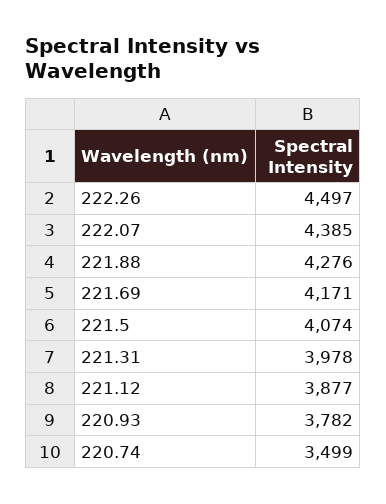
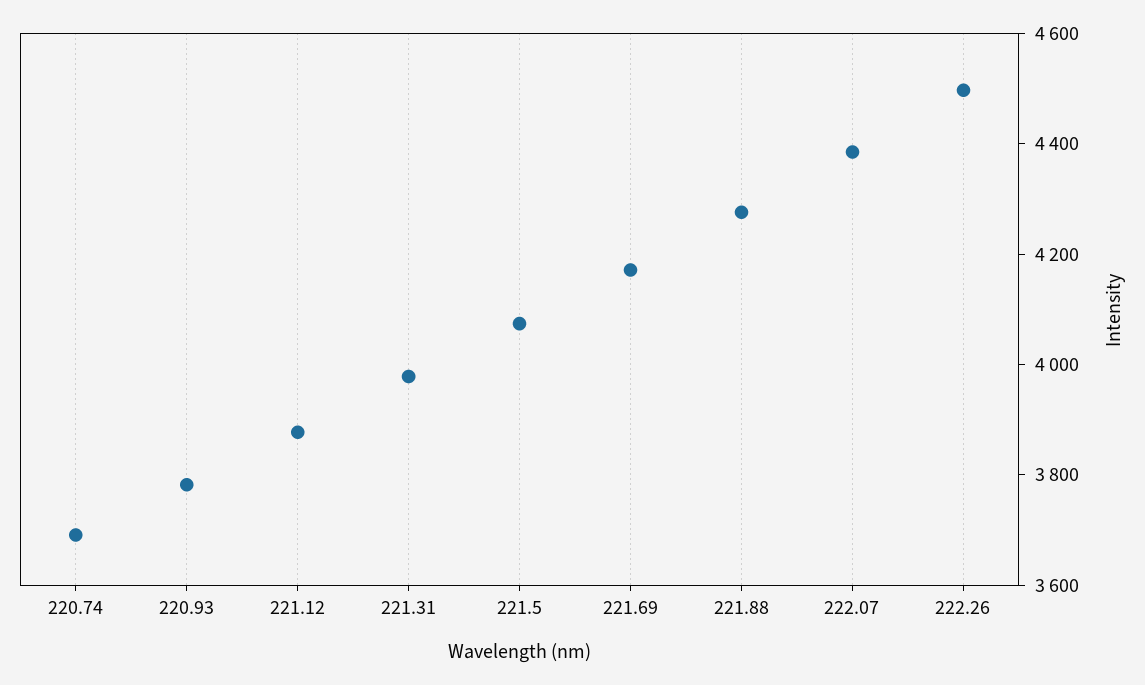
220.74: 3499 -> 3700

